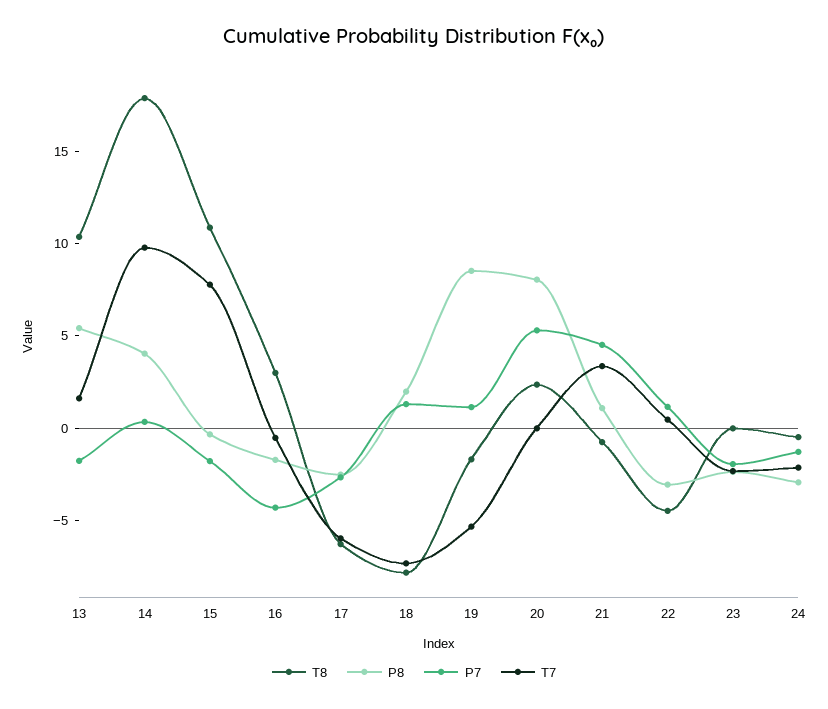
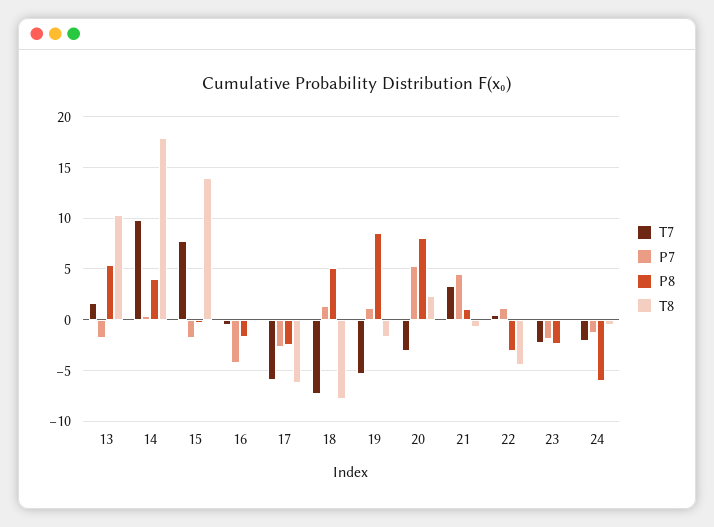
T8, 15: 11 -> 14
T8, 16: 3 -> 0
P8, 18: 2 -> 5
T7, 20: 0 -> -3
P8, 24: -3 -> -6

